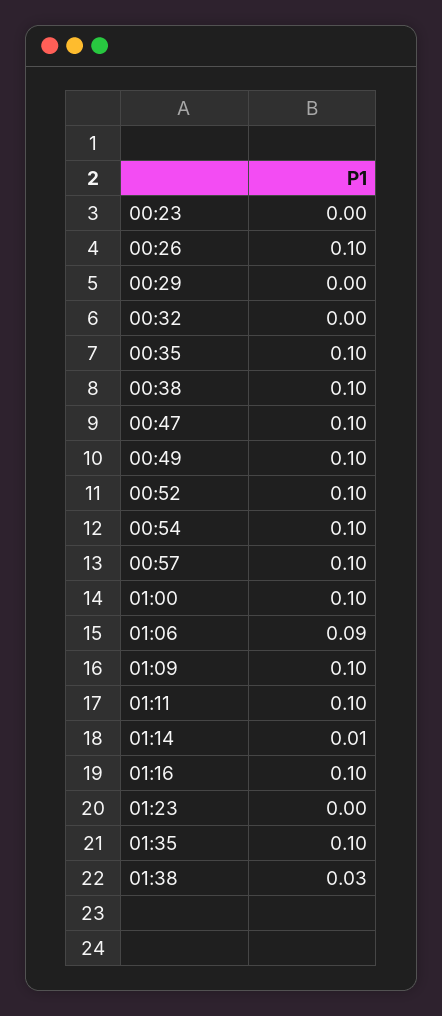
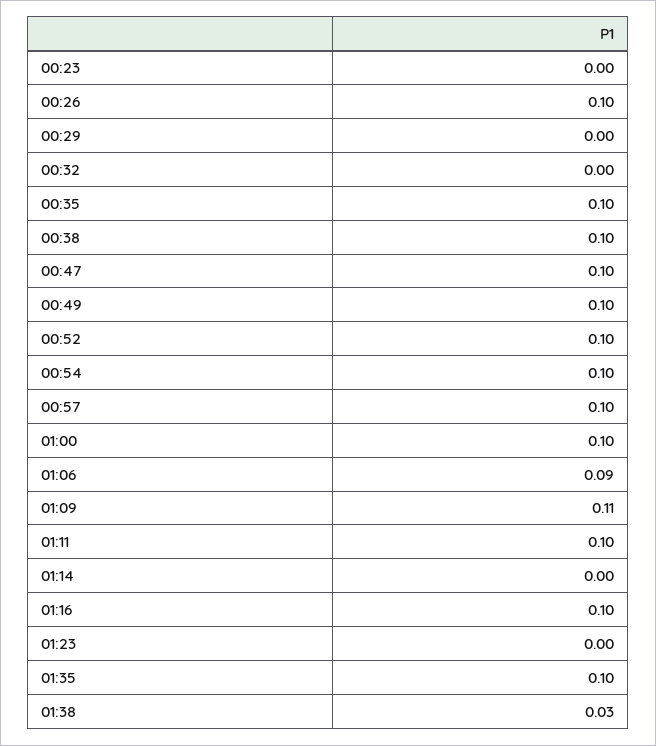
01:09: 0.1 -> 0.11
01:14: 0.01 -> 0

